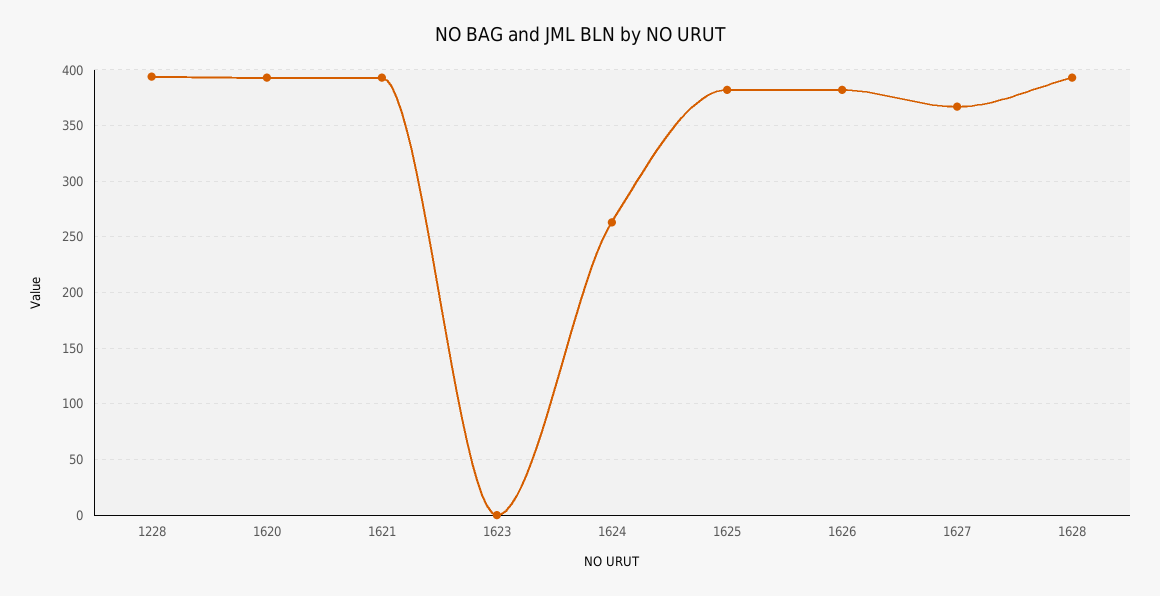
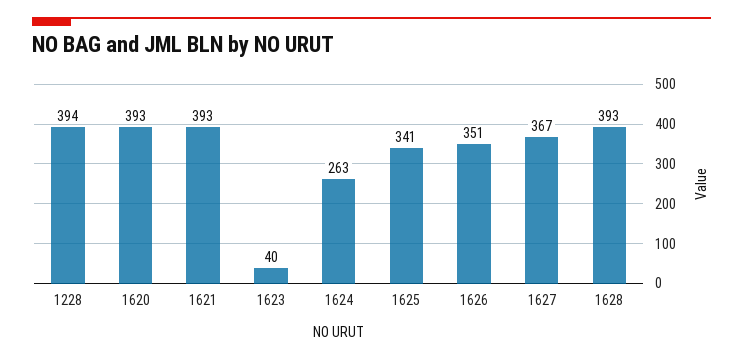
1623: 0 -> 40
1625: 380 -> 341
1626: 380 -> 351

